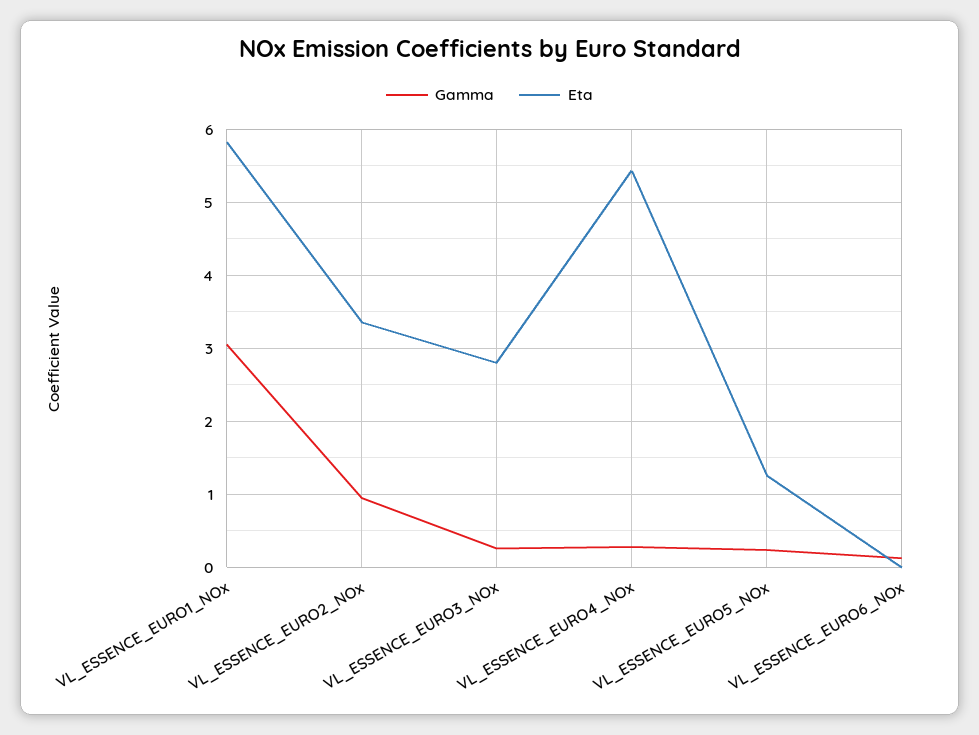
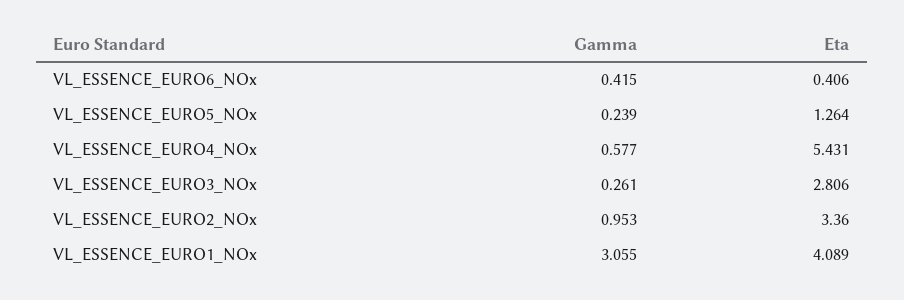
Eta, VL_ESSENCE_EURO1_NOx: 5.8 -> 4.089
Gamma, VL_ESSENCE_EURO4_NOx: 0.3 -> 0.577
Gamma, VL_ESSENCE_EURO6_NOx: 0.1 -> 0.415
Eta, VL_ESSENCE_EURO6_NOx: 0 -> 0.406

